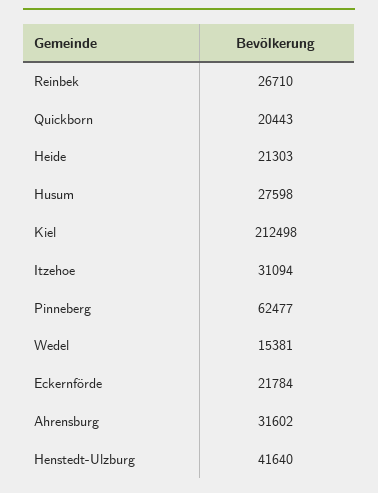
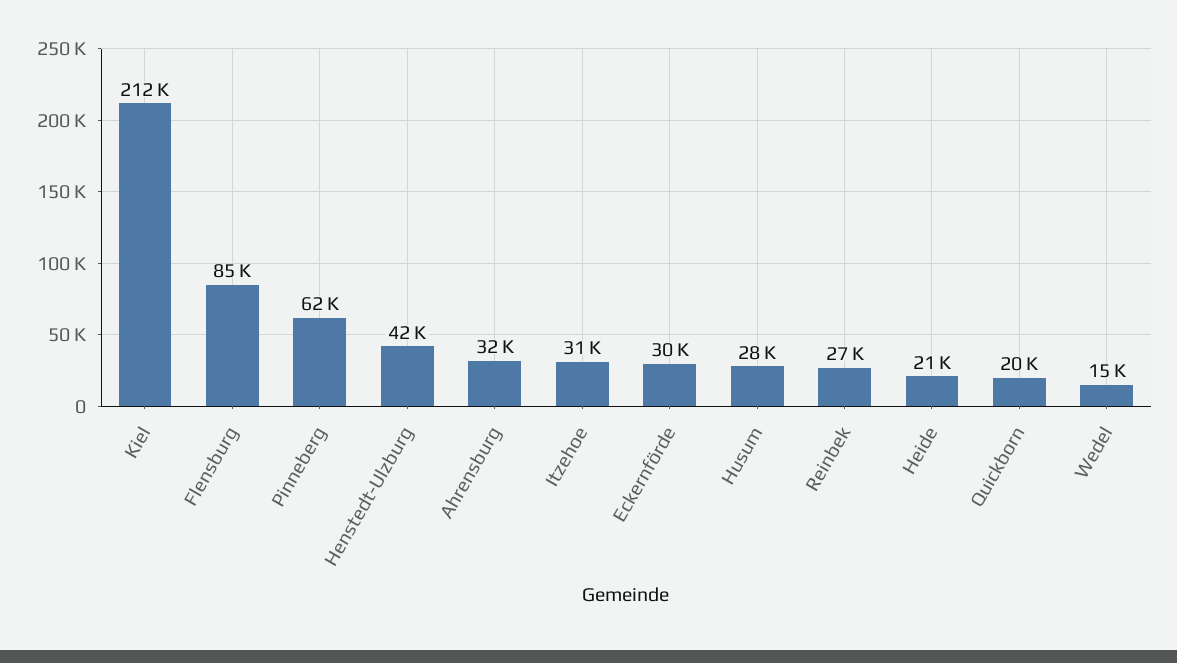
Eckernförde: 21784 -> 30000
Flensburg: none -> 85000

